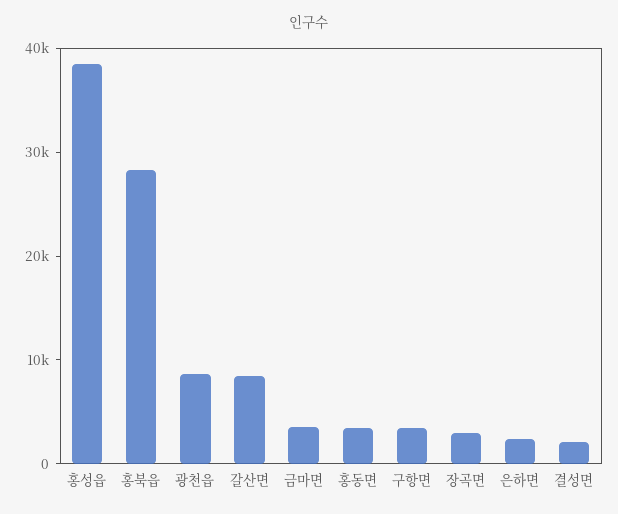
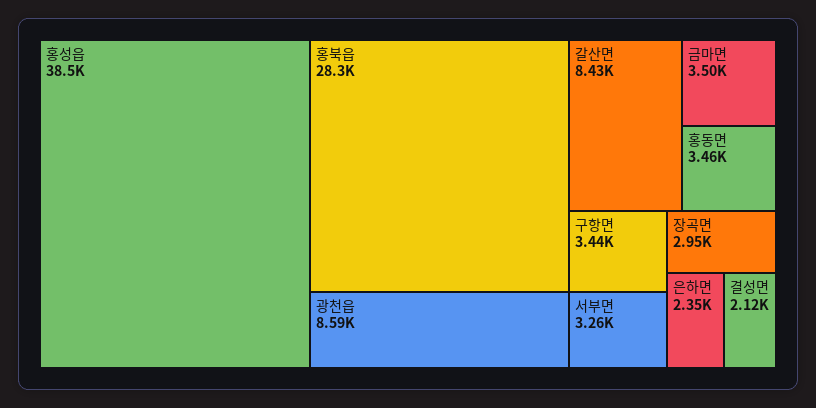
서부면: none -> 3260

